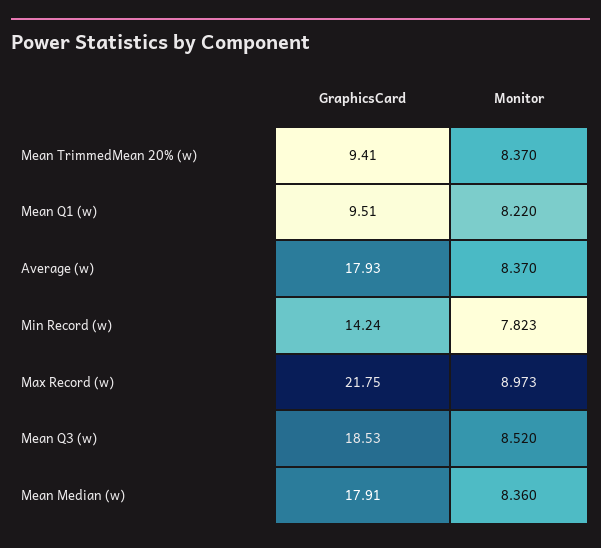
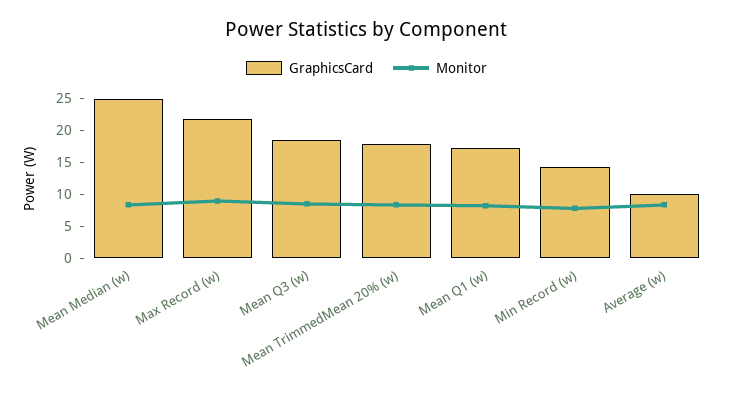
GraphicsCard, Mean TrimmedMean 20% (w): 9.41 -> 17.5
GraphicsCard, Mean Q1 (w): 9.51 -> 17.5
GraphicsCard, Average (w): 17.93 -> 10
GraphicsCard, Mean Median (w): 17.91 -> 25

